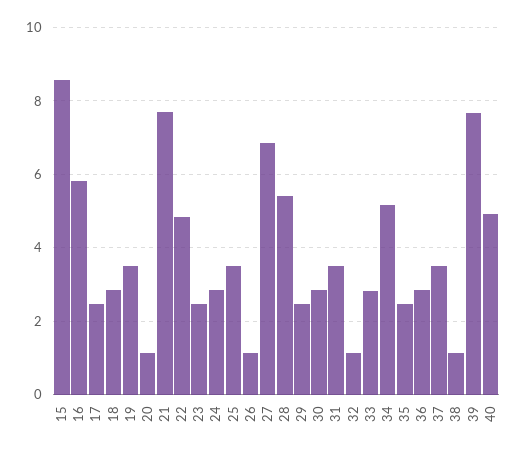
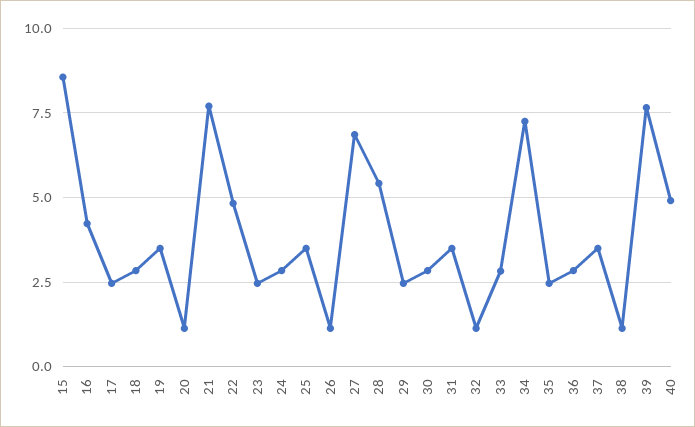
16: 5.8 -> 4.25
34: 5.2 -> 7.25

